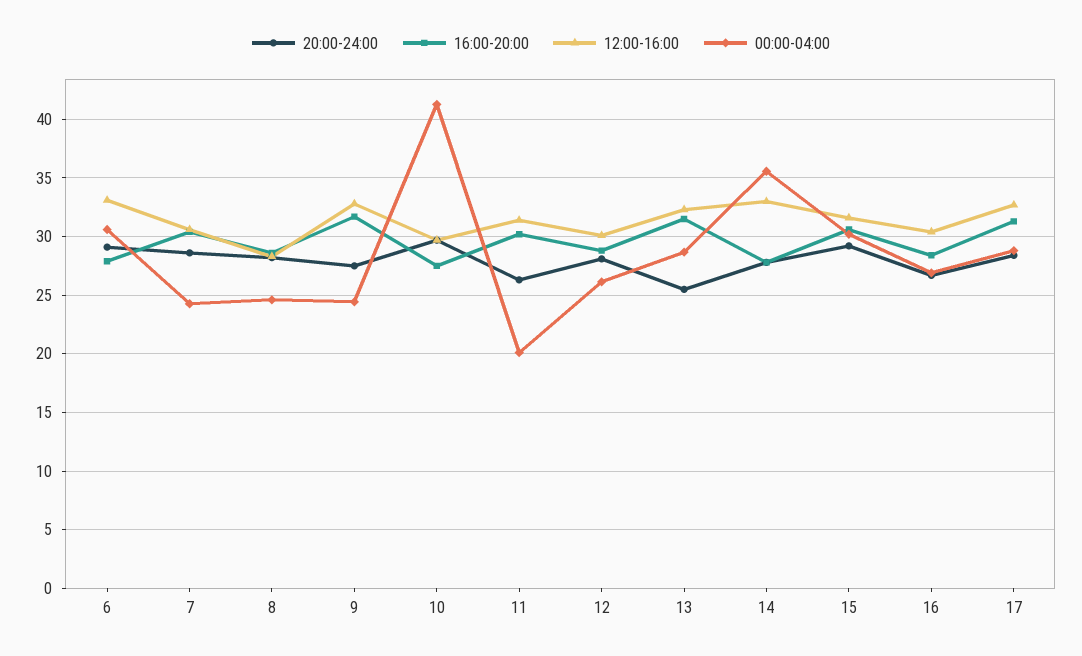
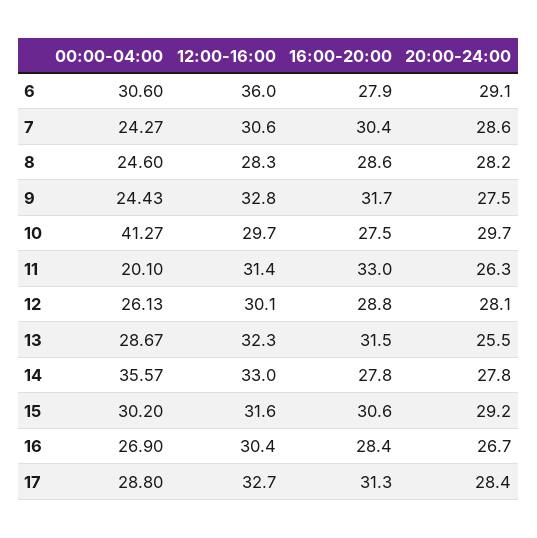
12:00-16:00, 6: 33 -> 36
16:00-20:00, 11: 30 -> 33

